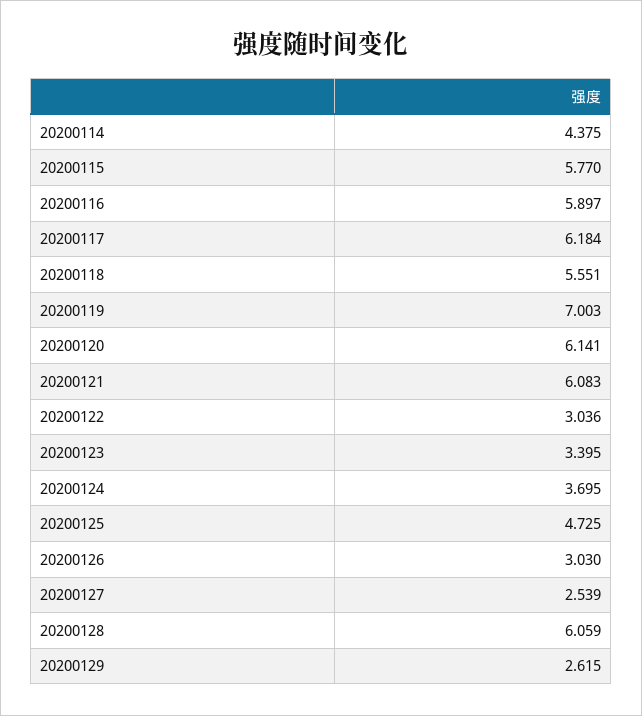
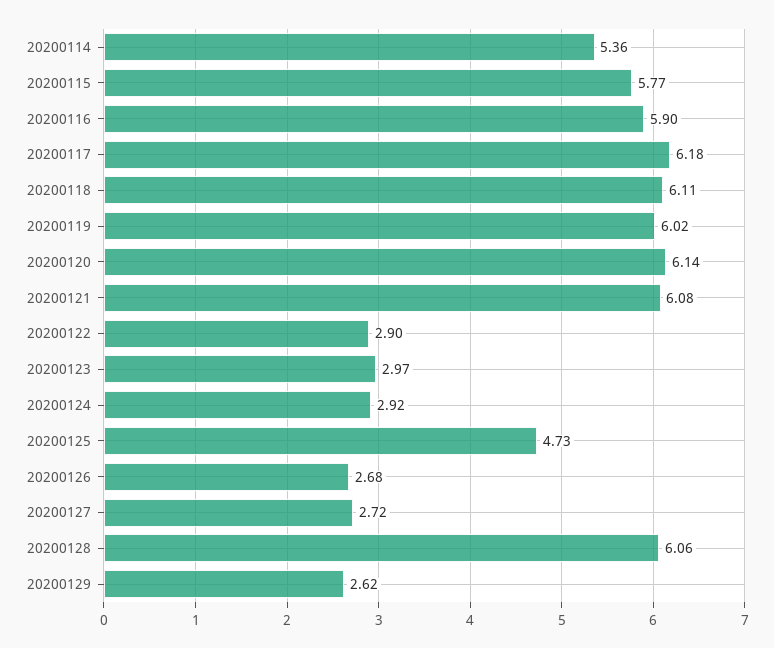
20200114: 4.375 -> 5.36
20200118: 5.551 -> 6.11
20200119: 7.003 -> 6.02
20200122: 3.036 -> 2.9
20200123: 3.395 -> 2.97
20200124: 3.695 -> 2.92
20200126: 3.03 -> 2.68
20200127: 2.539 -> 2.72

